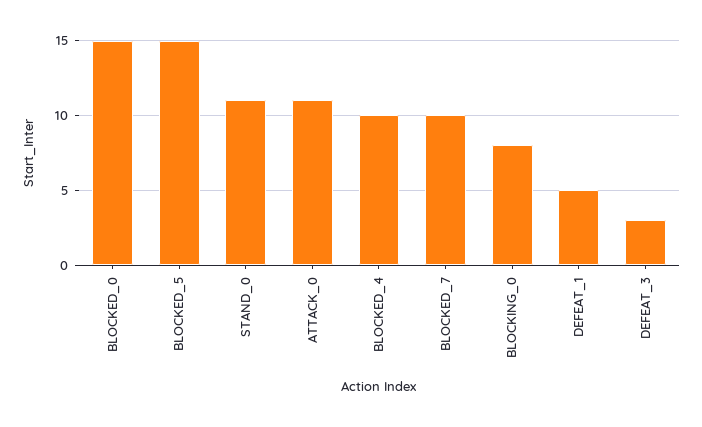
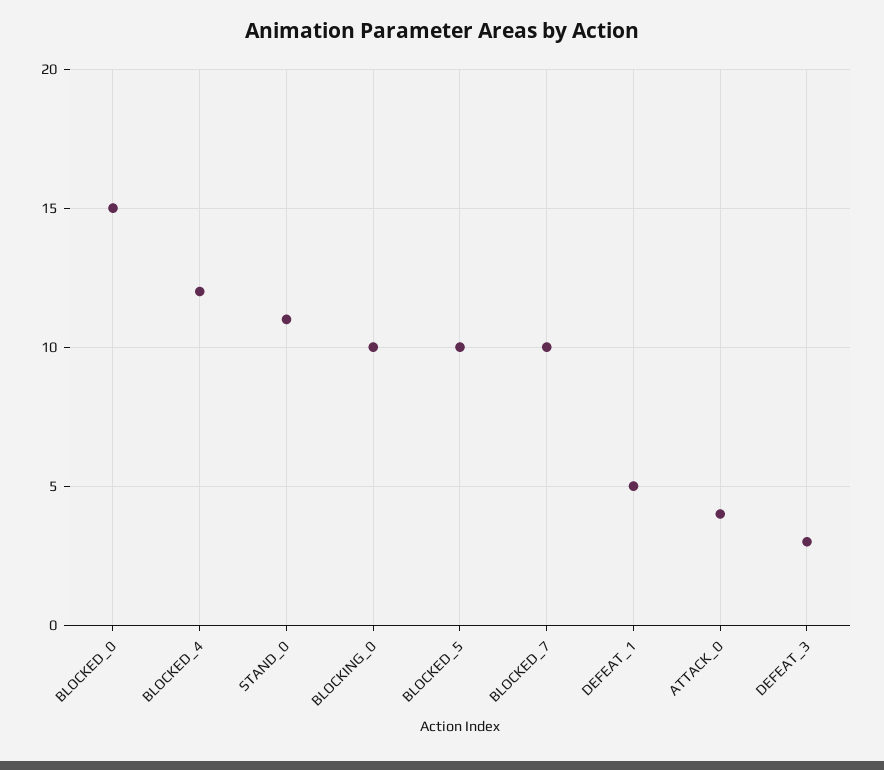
BLOCKED_5: 15 -> 10
ATTACK_0: 11 -> 4
BLOCKED_4: 10 -> 12
BLOCKING_0: 8 -> 10

